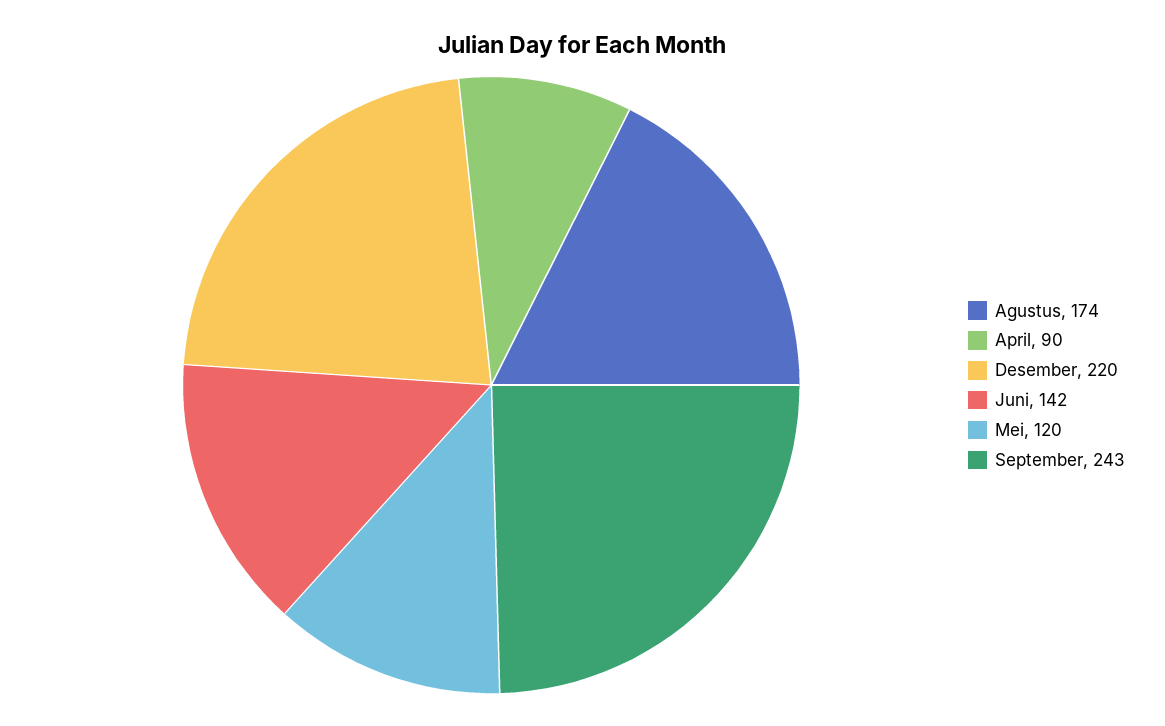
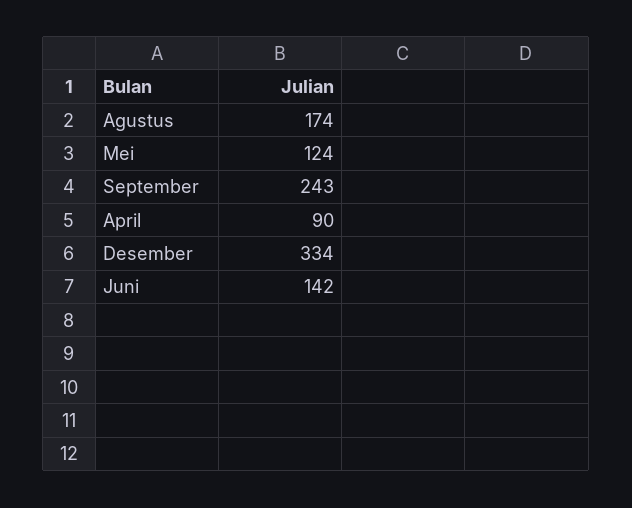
Desember: 220 -> 334
Mei: 120 -> 124

